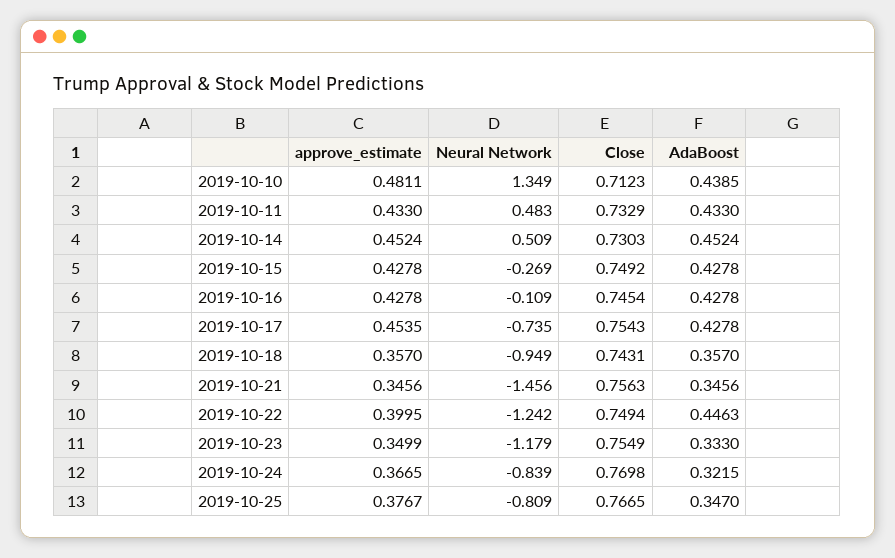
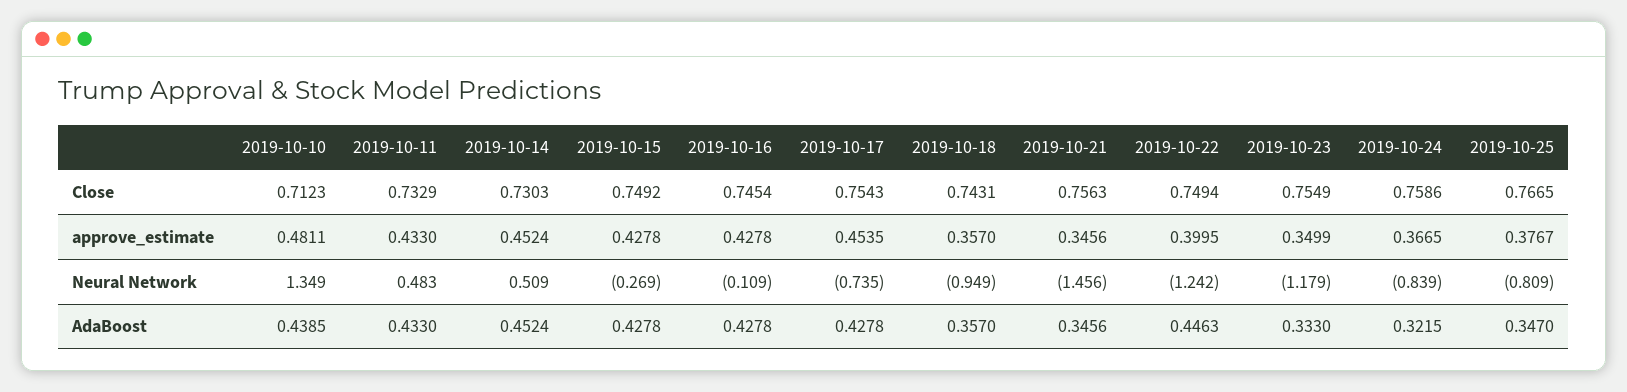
Close, 2019-10-24: 0.7698 -> 0.7586

